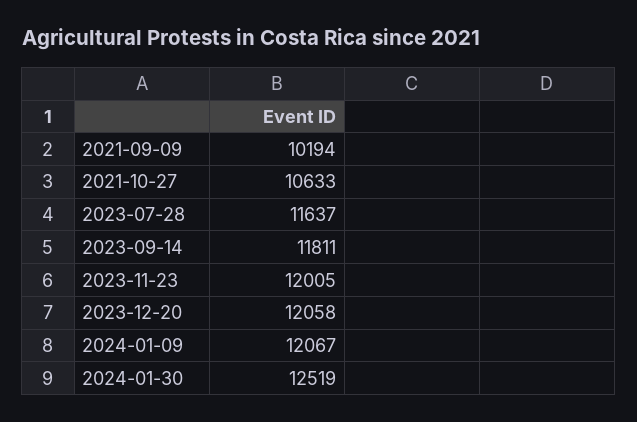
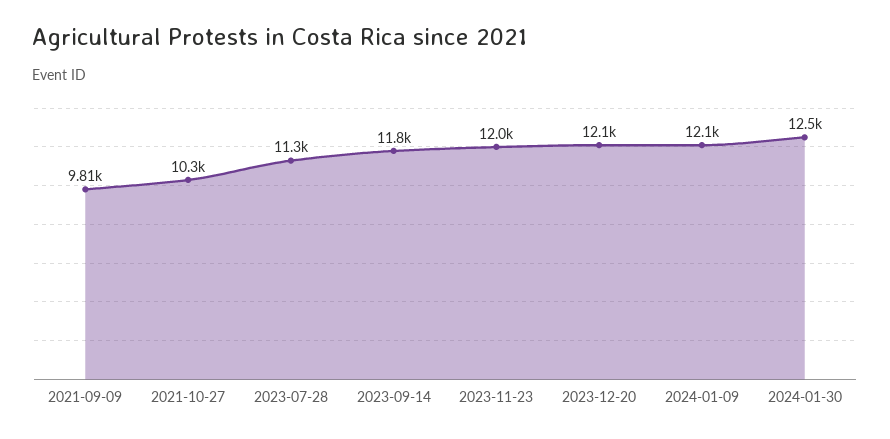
2021-09-09: 10194 -> 9810
2021-10-27: 10633 -> 10300
2023-07-28: 11637 -> 11300

